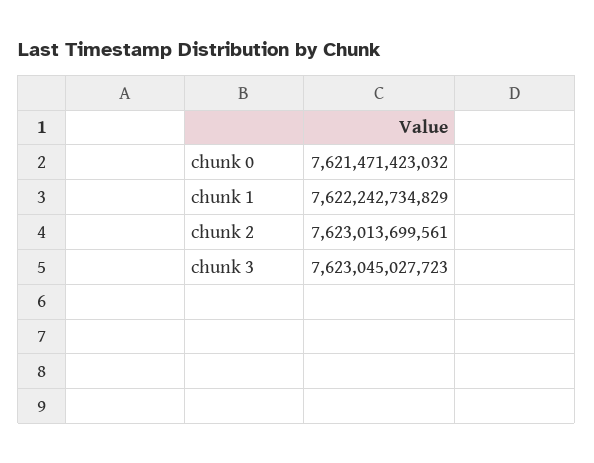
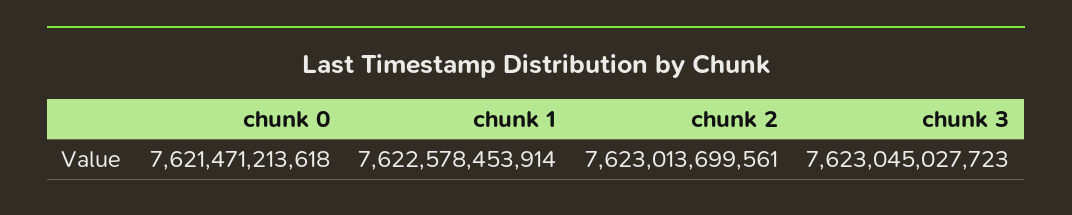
chunk 0: 7621471423032 -> 7621471213618
chunk 1: 7622242734829 -> 7622578453914

